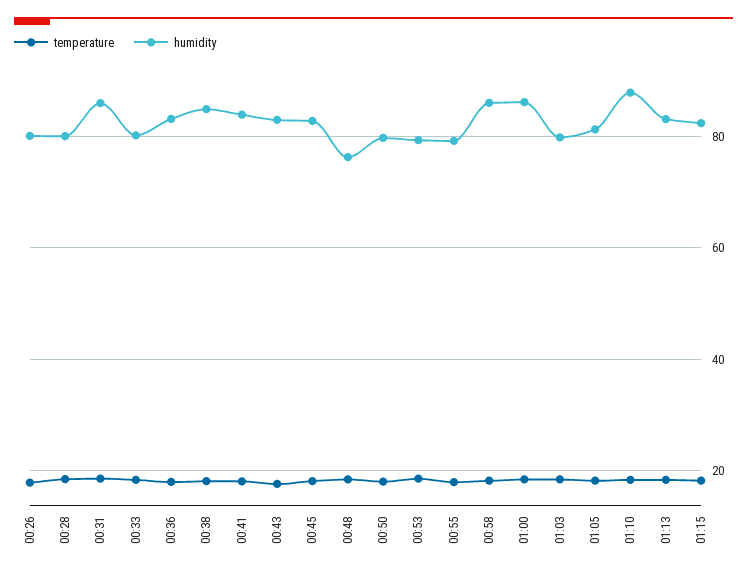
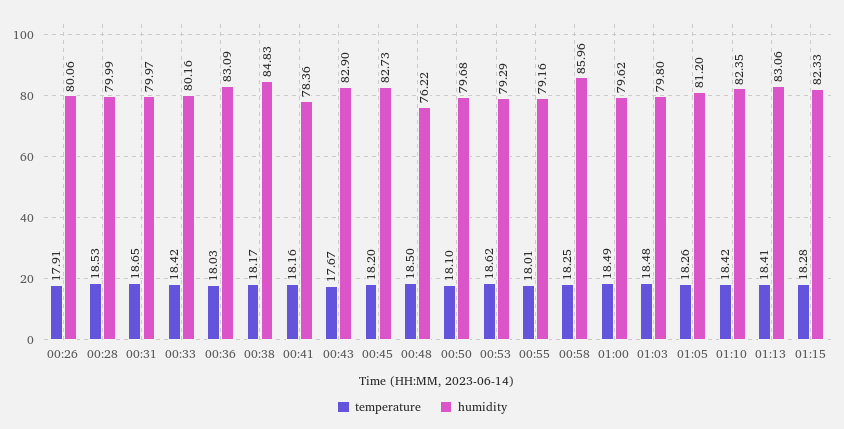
humidity, 00:31: 86 -> 79.97
humidity, 00:41: 84 -> 78.36
humidity, 01:00: 86 -> 79.62
humidity, 01:10: 88 -> 82.35

